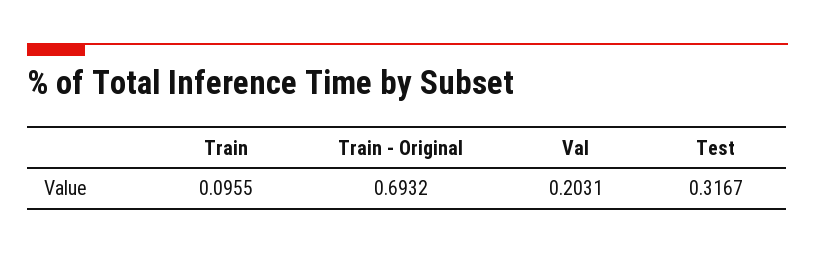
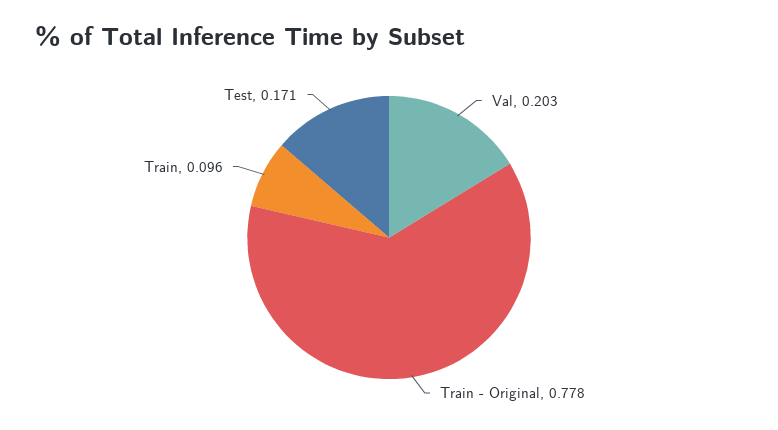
Train - Original: 0.6932 -> 0.778
Test: 0.3167 -> 0.171

